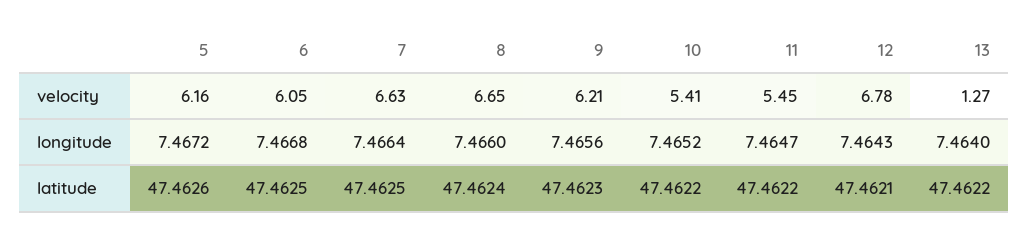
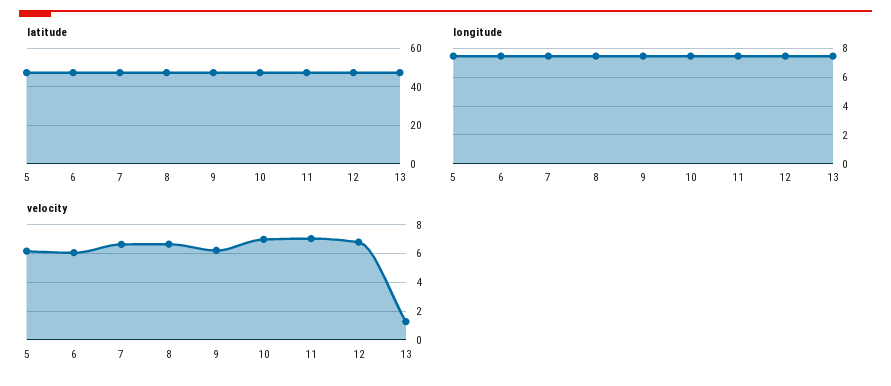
velocity, 10: 5.41 -> 7
velocity, 11: 5.45 -> 7

